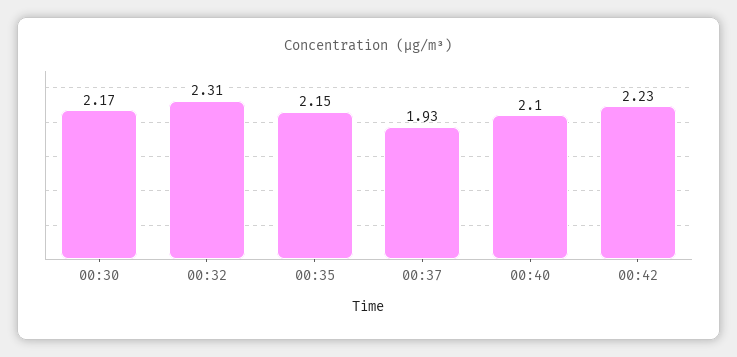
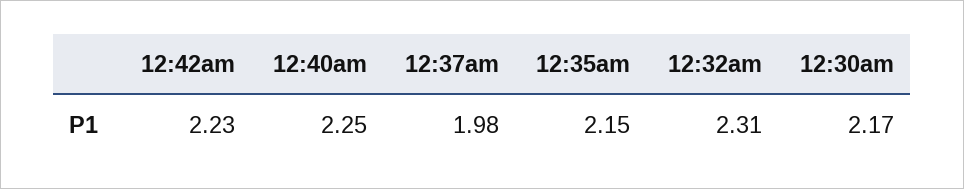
00:37: 1.93 -> 1.98
00:40: 2.1 -> 2.25

